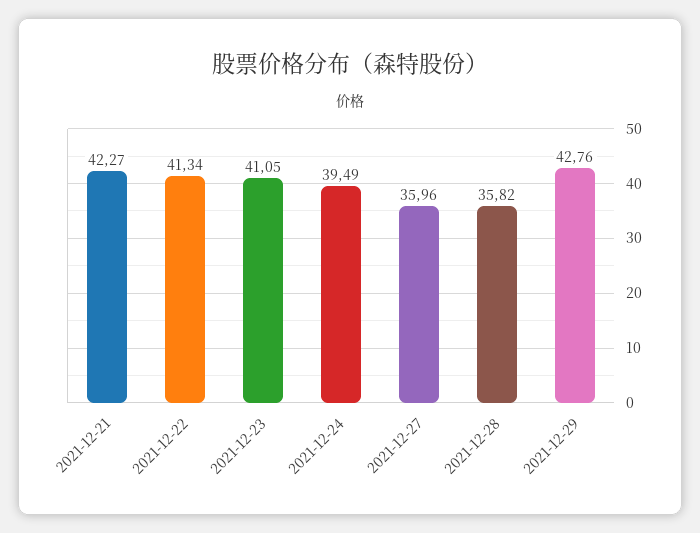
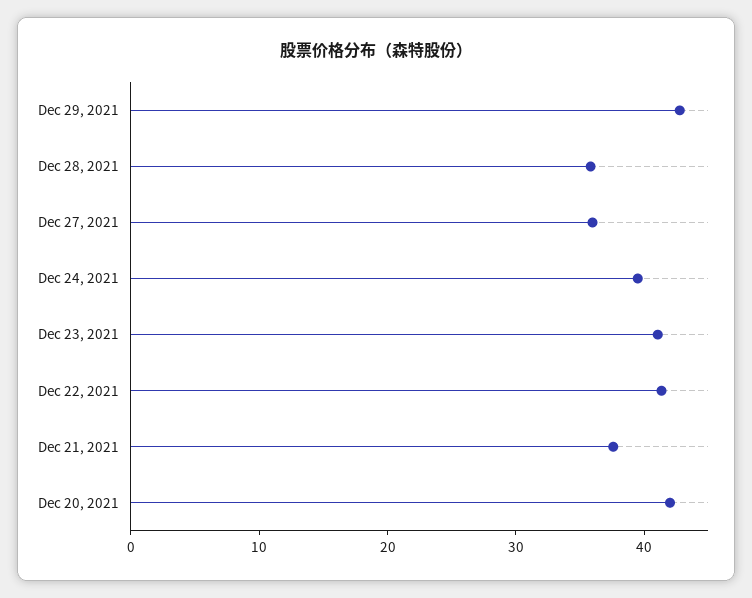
2021-12-21: 42.27 -> 38
Dec 20, 2021: none -> 42

